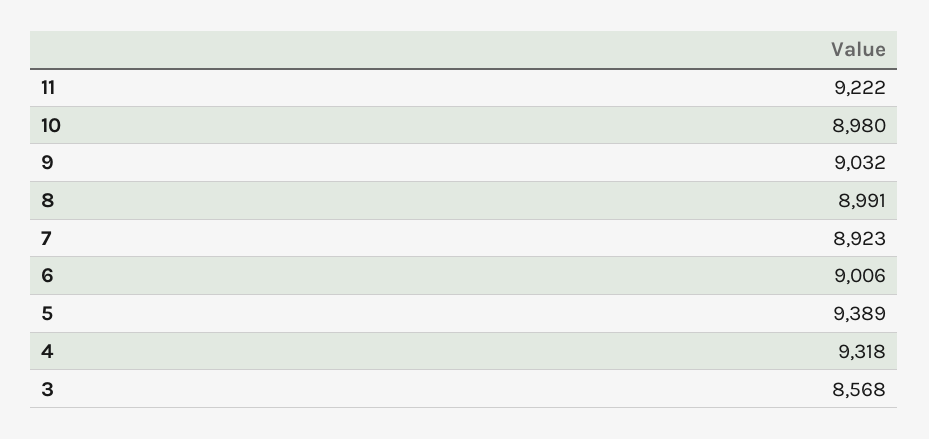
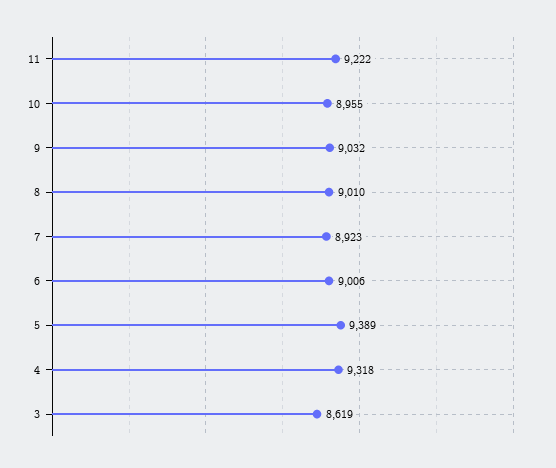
10: 8980 -> 8955
8: 8991 -> 9010
3: 8568 -> 8619

